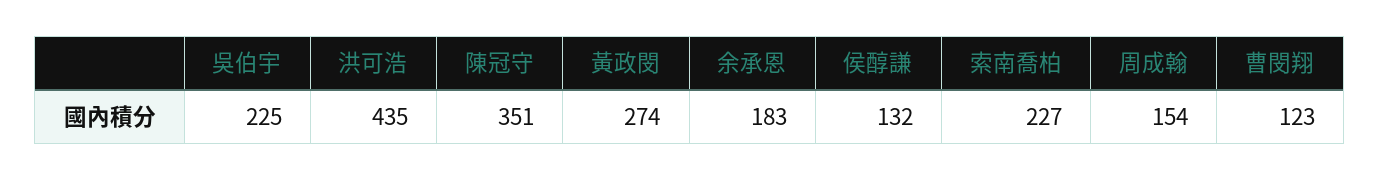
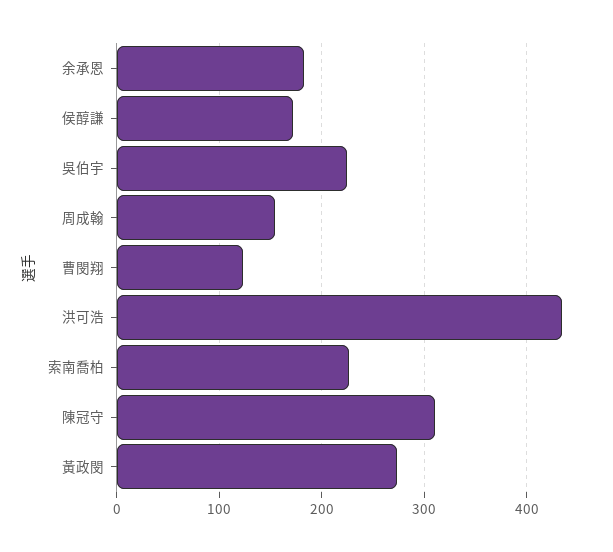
陳冠守: 351 -> 310
侯醇謙: 132 -> 170

